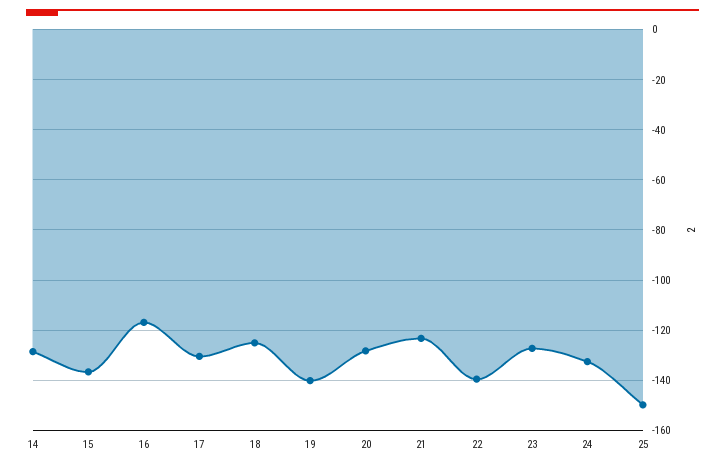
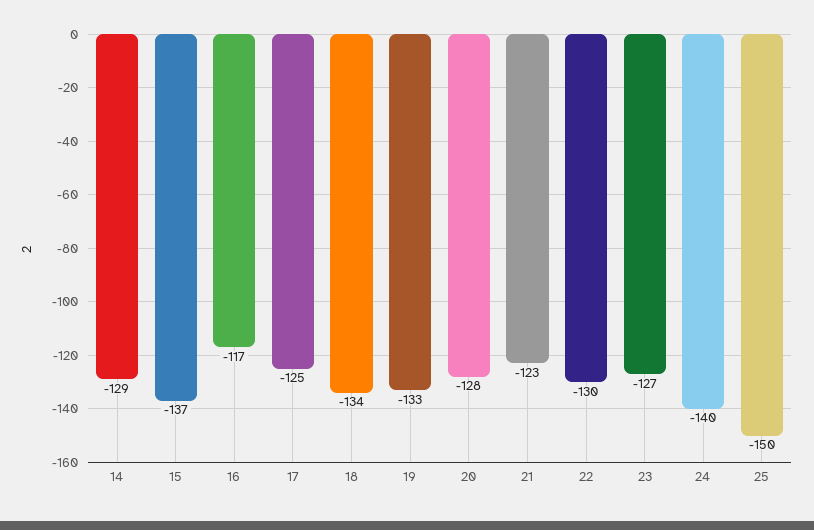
17: -130 -> -125
18: -125 -> -134
19: -140 -> -133
22: -140 -> -130
24: -132.5 -> -140

